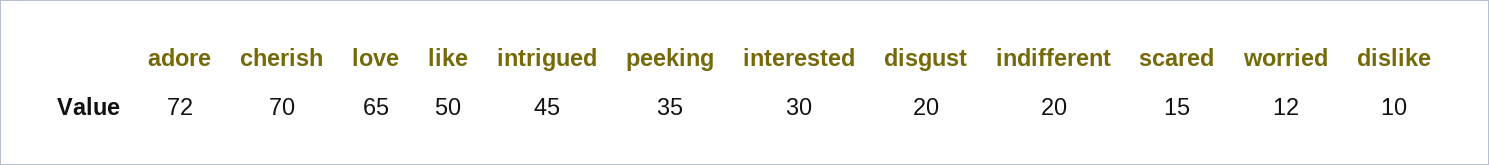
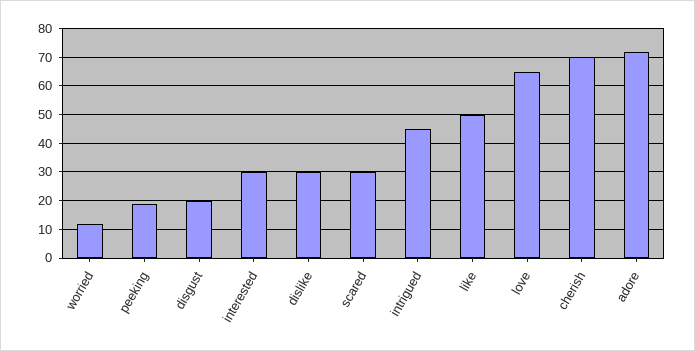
peeking: 35 -> 20
indifferent: 20 -> none
scared: 15 -> 30
dislike: 10 -> 30

